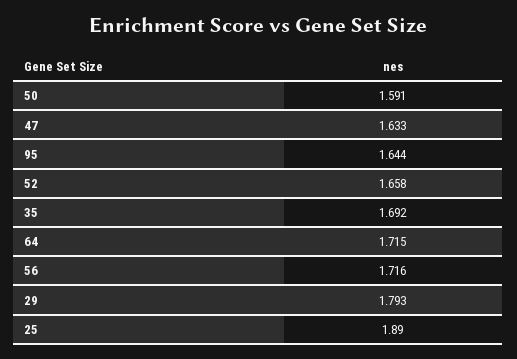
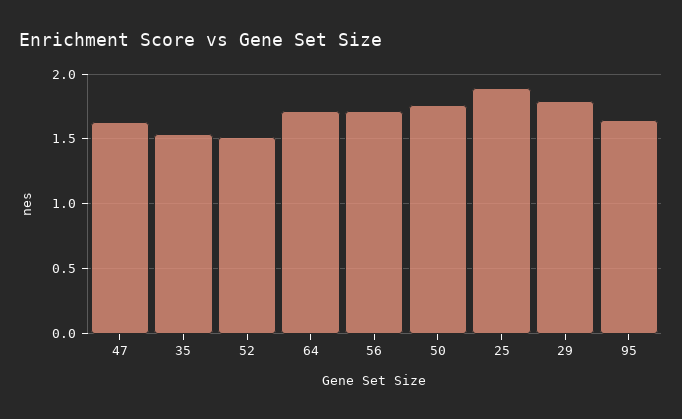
50: 1.591 -> 1.75
52: 1.658 -> 1.5
35: 1.692 -> 1.55

